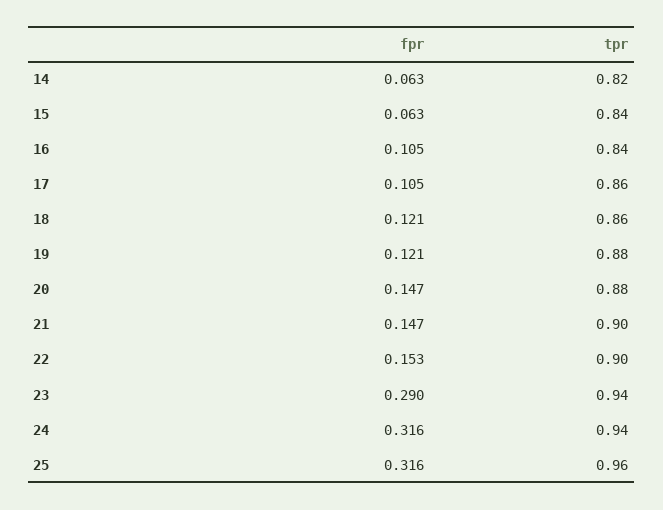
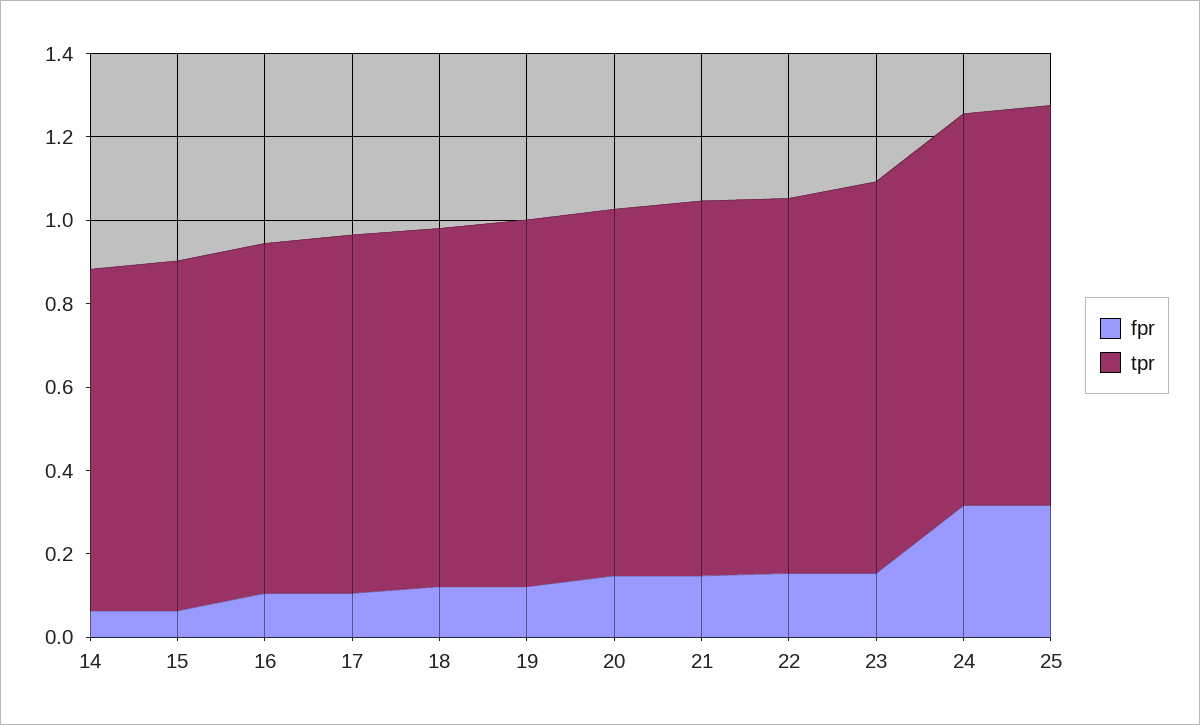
fpr, 23: 0.29 -> 0.15

